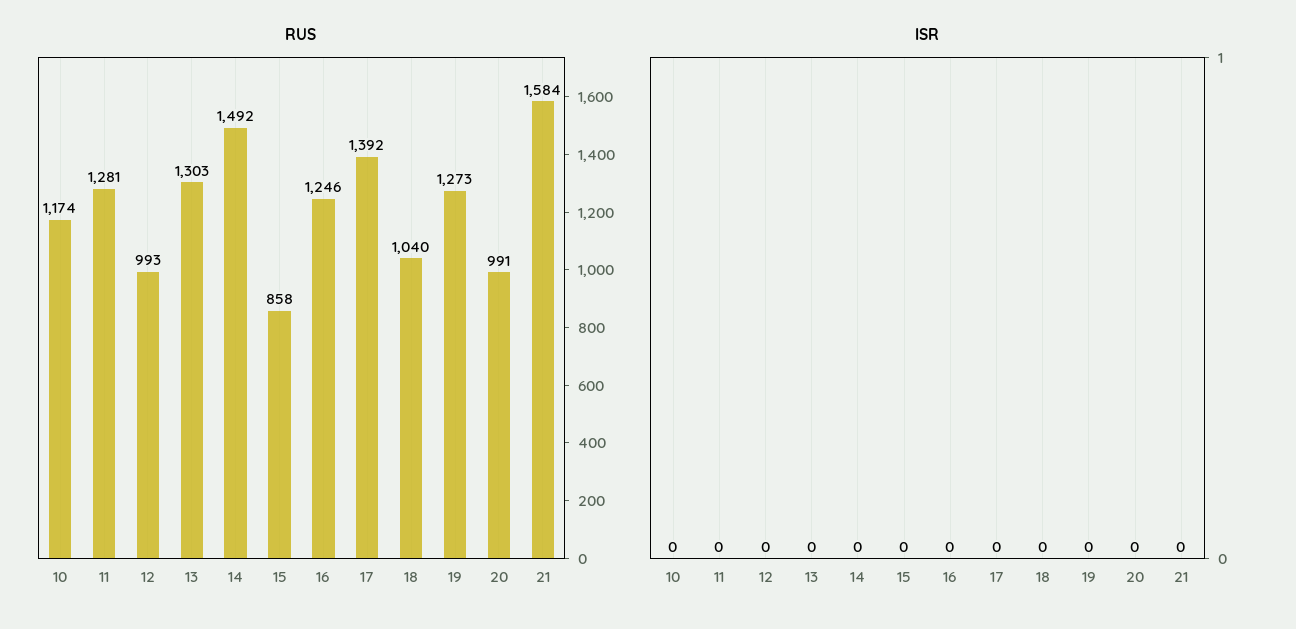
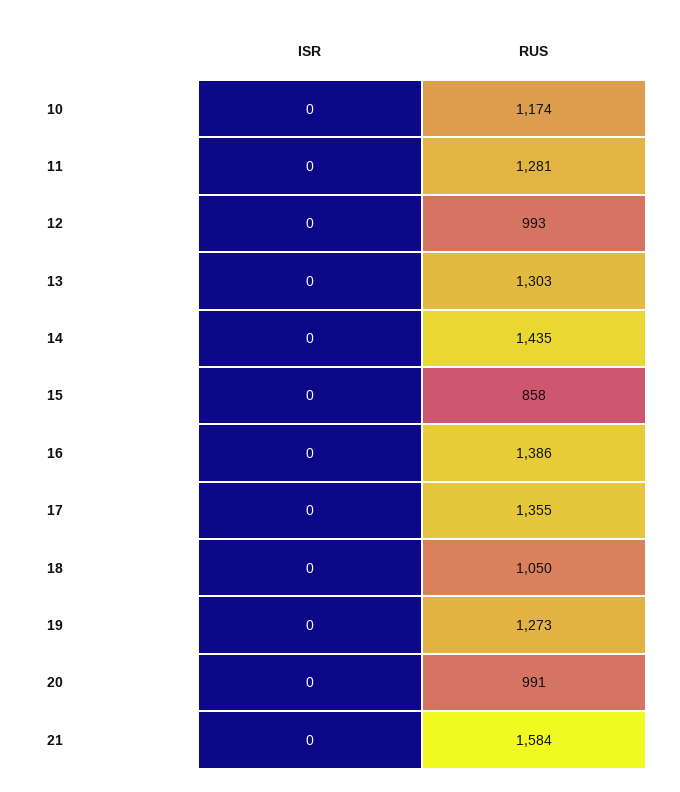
RUS, 14: 1492 -> 1435
RUS, 16: 1246 -> 1386
RUS, 17: 1392 -> 1355
RUS, 18: 1040 -> 1050

